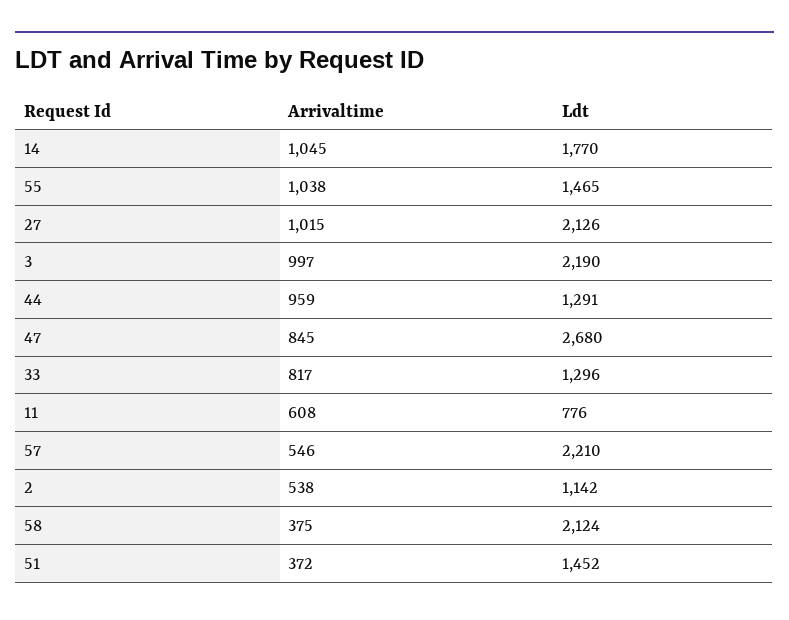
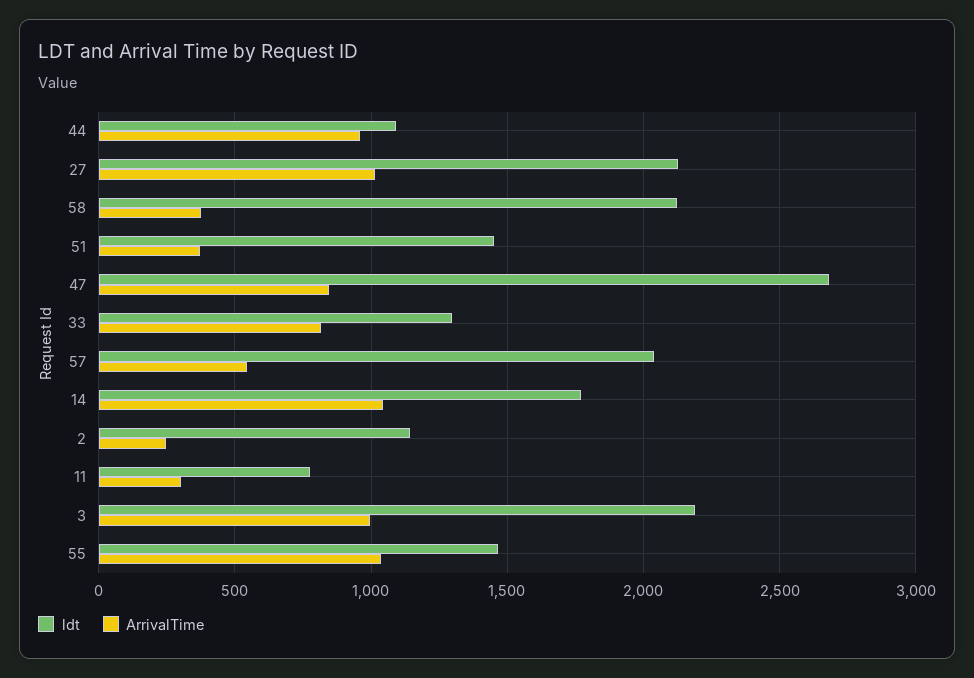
Ldt, 44: 1291 -> 1100
Arrivaltime, 11: 608 -> 300
Ldt, 57: 2210 -> 2050
Arrivaltime, 2: 538 -> 250

